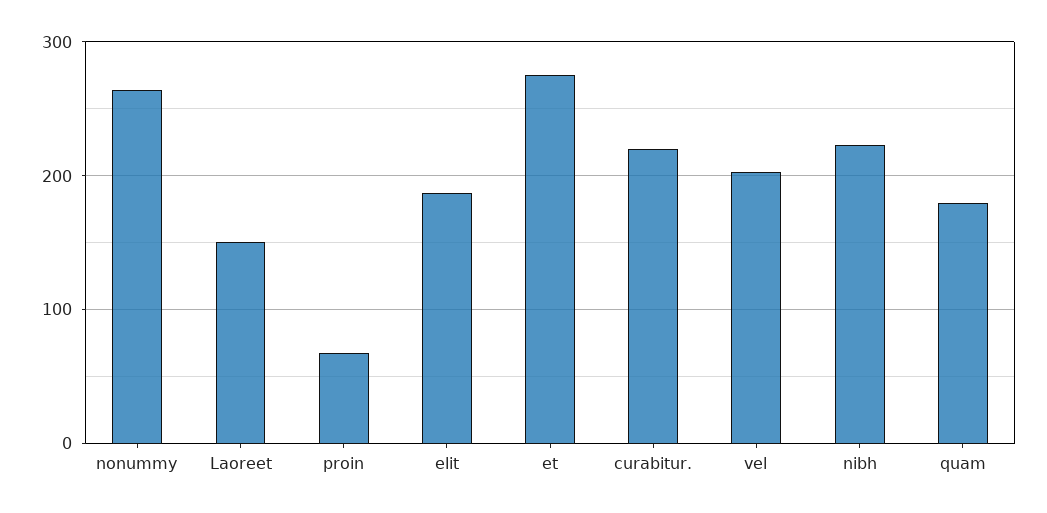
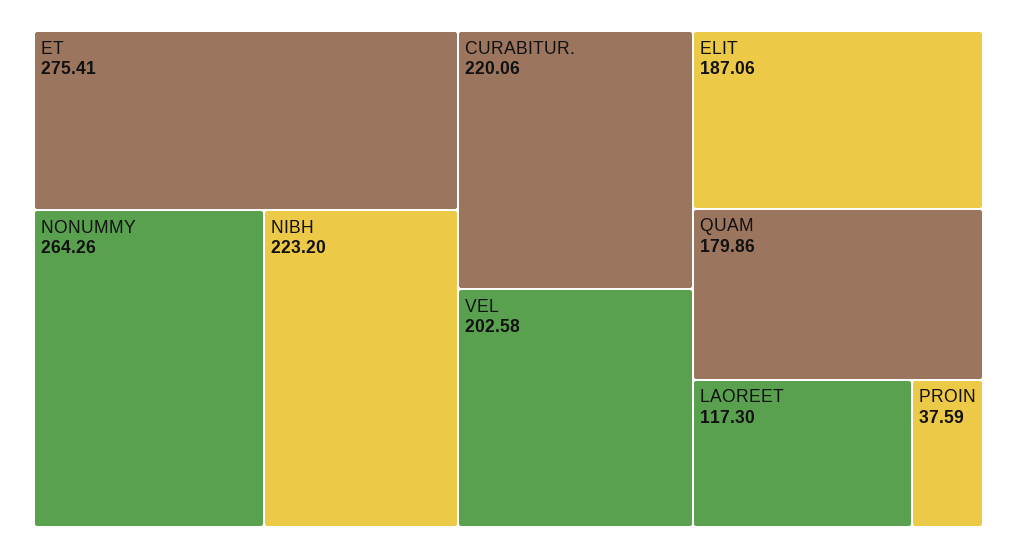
Laoreet: 150 -> 117.3
proin: 70 -> 37.59

